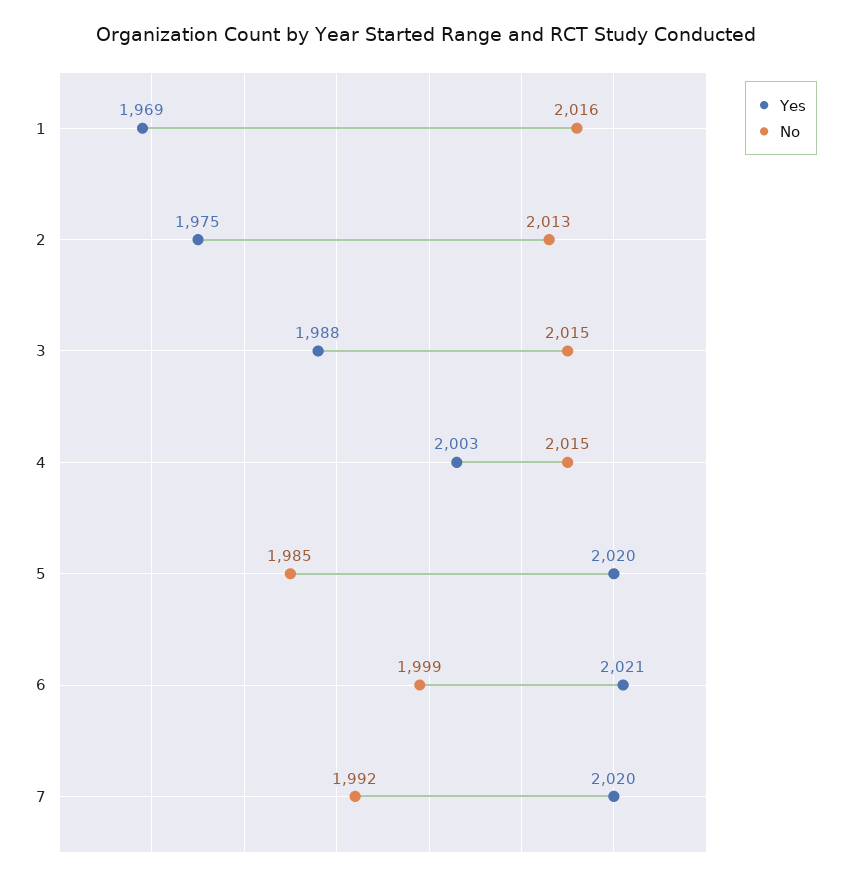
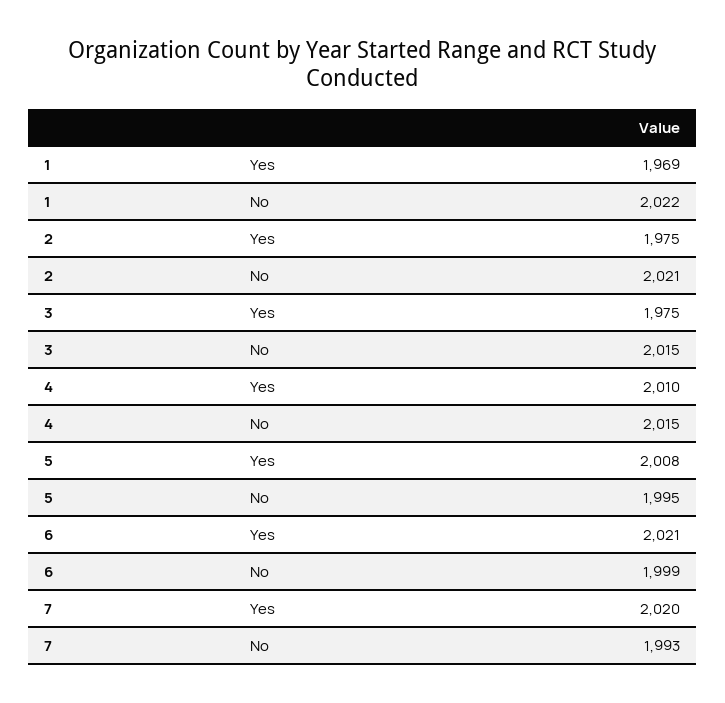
No, 1: 2016 -> 2022
No, 2: 2013 -> 2021
Yes, 3: 1988 -> 1975
Yes, 4: 2003 -> 2010
Yes, 5: 2020 -> 2008
No, 5: 1985 -> 1995
No, 7: 1992 -> 1993

